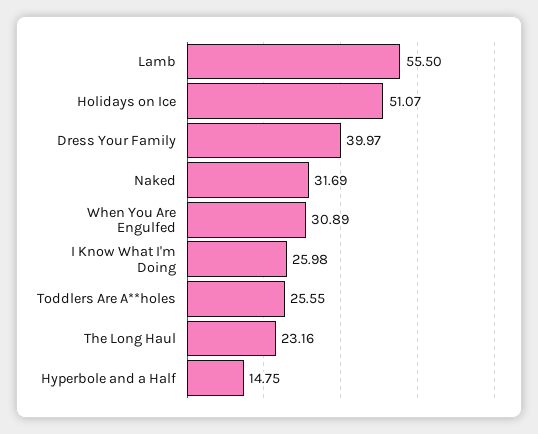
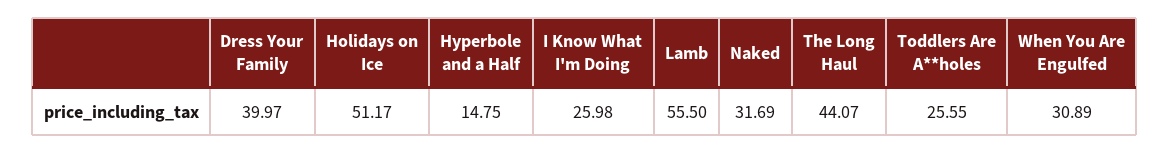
Holidays on Ice: 51.07 -> 51.17
The Long Haul: 23.16 -> 44.07

